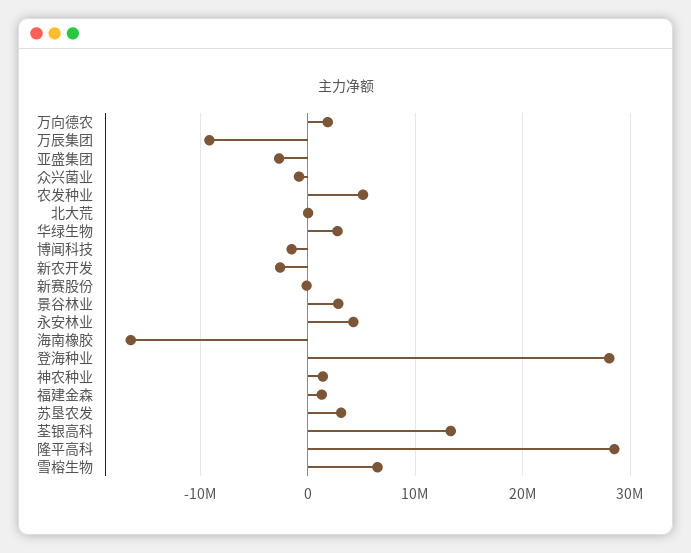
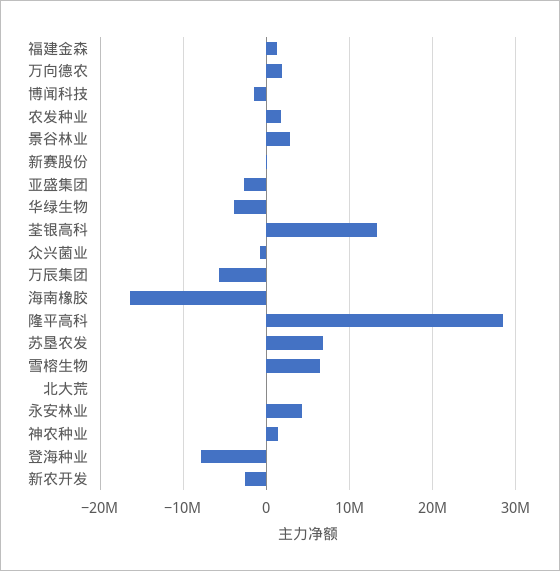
万辰集团: -9000000 -> -6000000
农发种业: 5000000 -> 2000000
华绿生物: 3000000 -> -4000000
登海种业: 28000000 -> -8000000
苏垦农发: 3000000 -> 7000000

